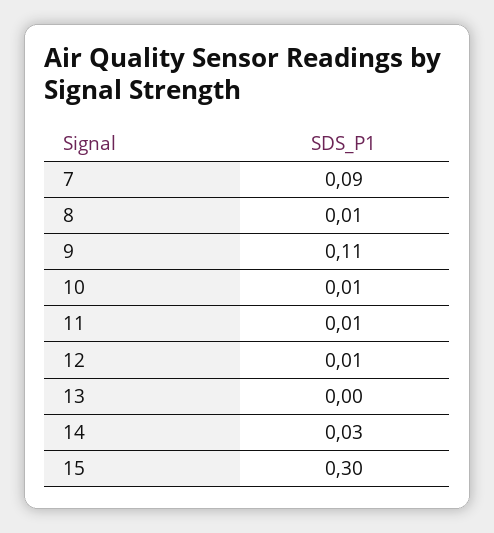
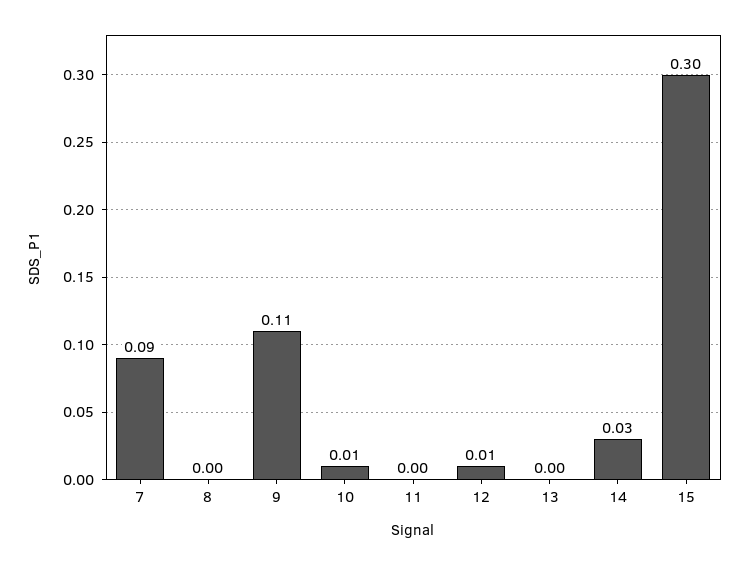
8: 0.01 -> 0
11: 0.01 -> 0

